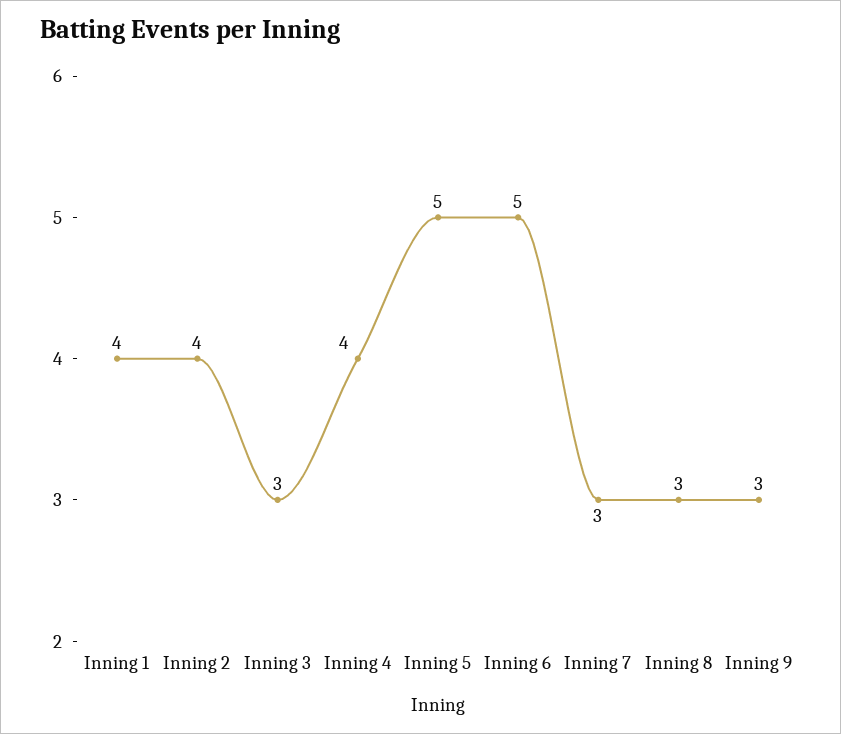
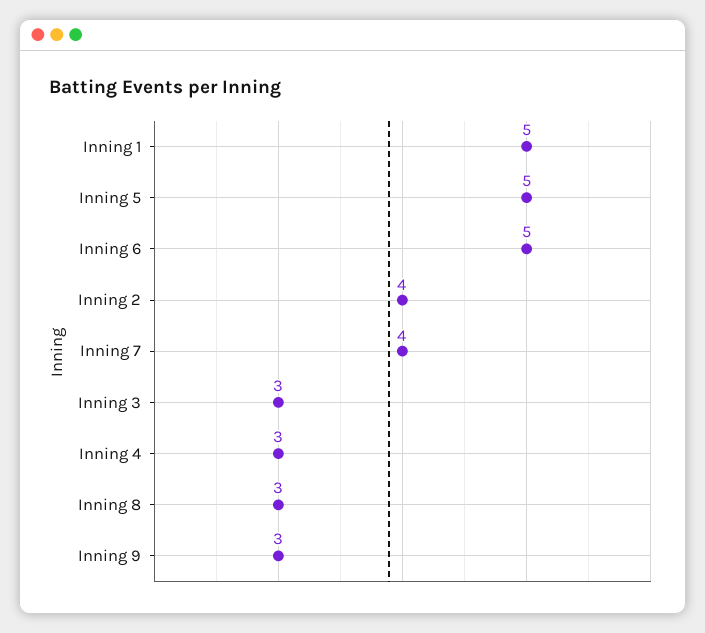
Inning 1: 4 -> 5
Inning 4: 4 -> 3
Inning 7: 3 -> 4

